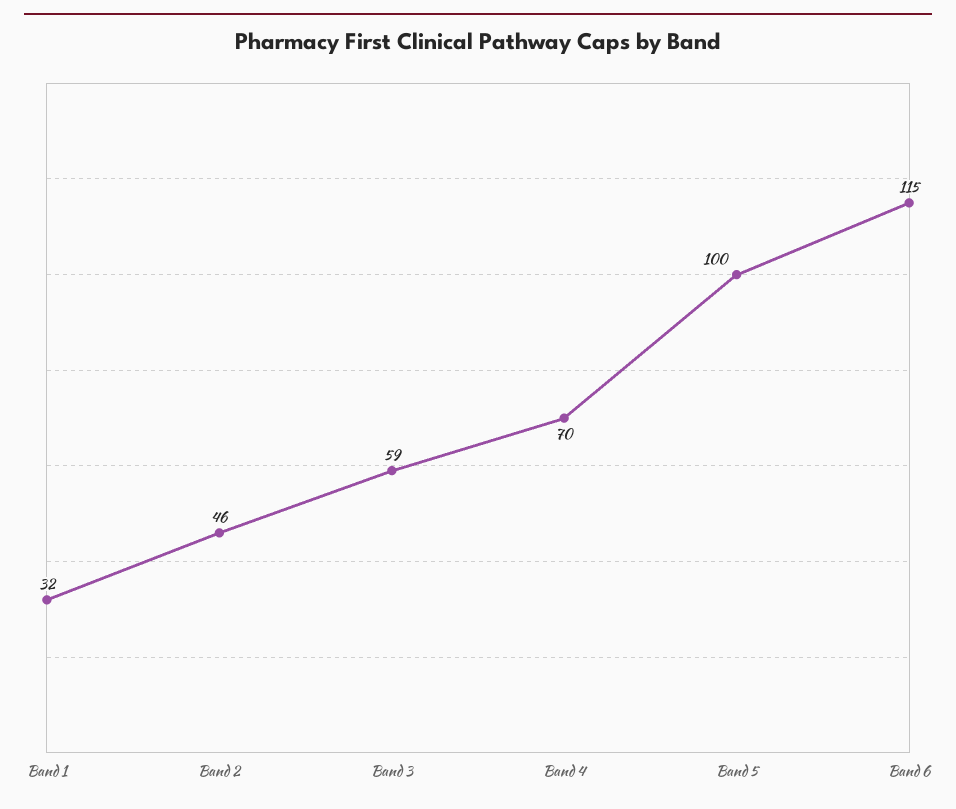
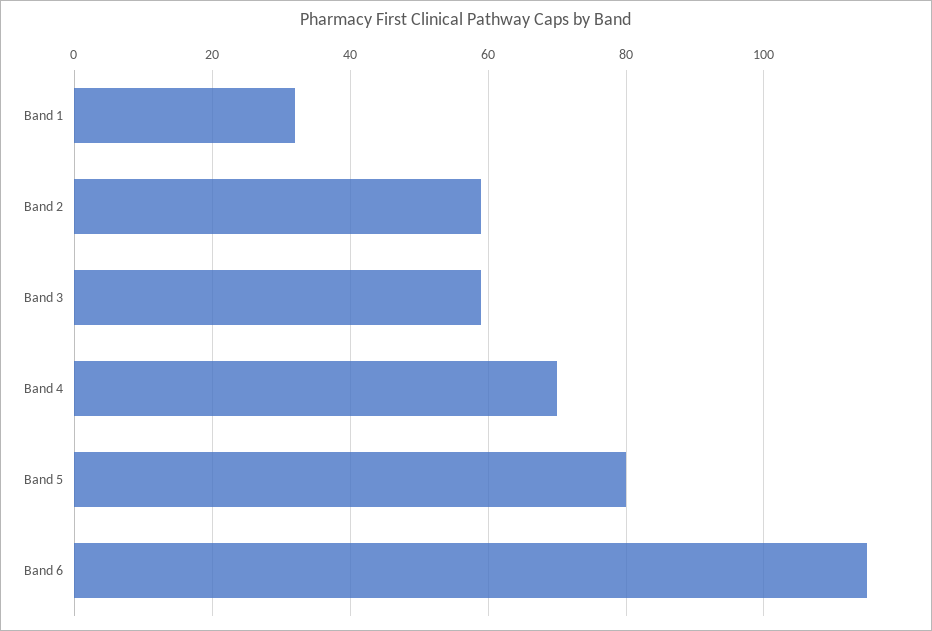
Band 2: 46 -> 60
Band 5: 100 -> 80

